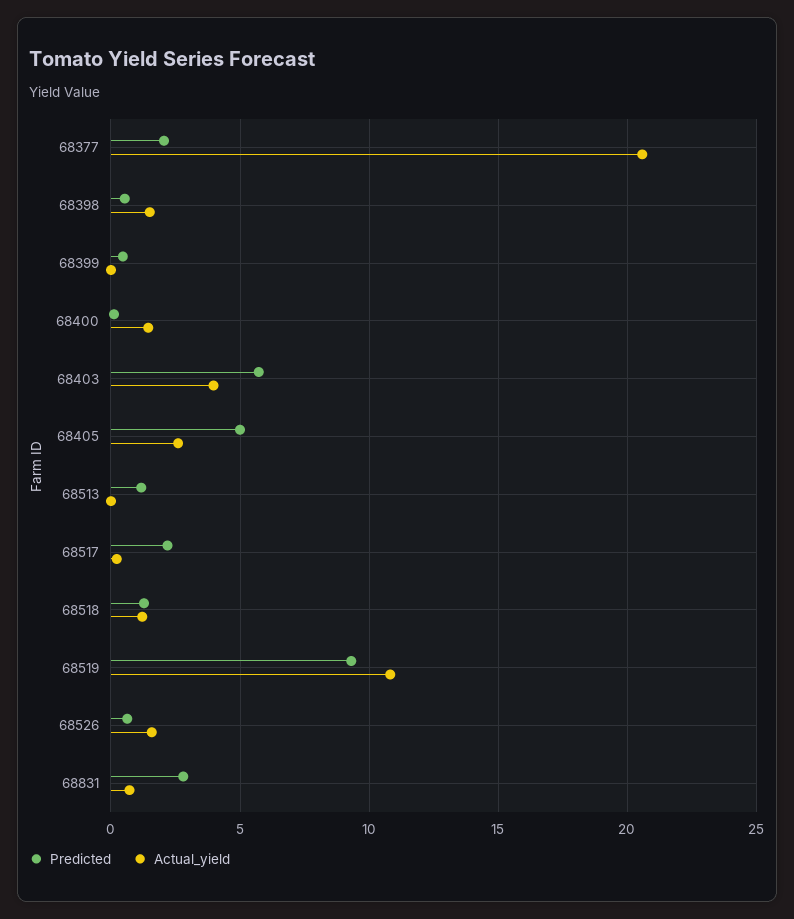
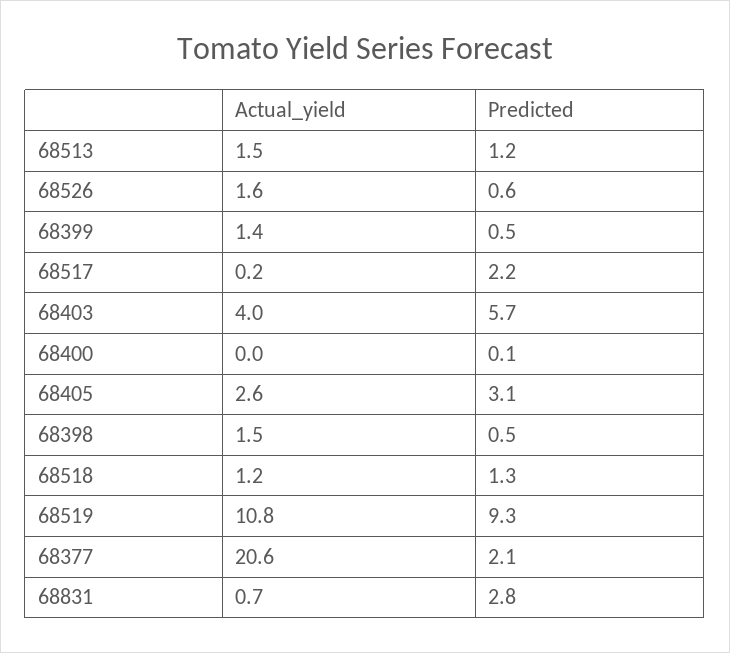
Actual_yield, 68399: 0 -> 1.4
Actual_yield, 68400: 1.5 -> 0
Predicted, 68405: 5 -> 3.1
Actual_yield, 68513: 0 -> 1.5

